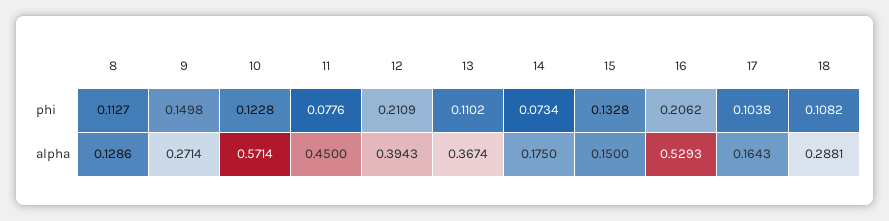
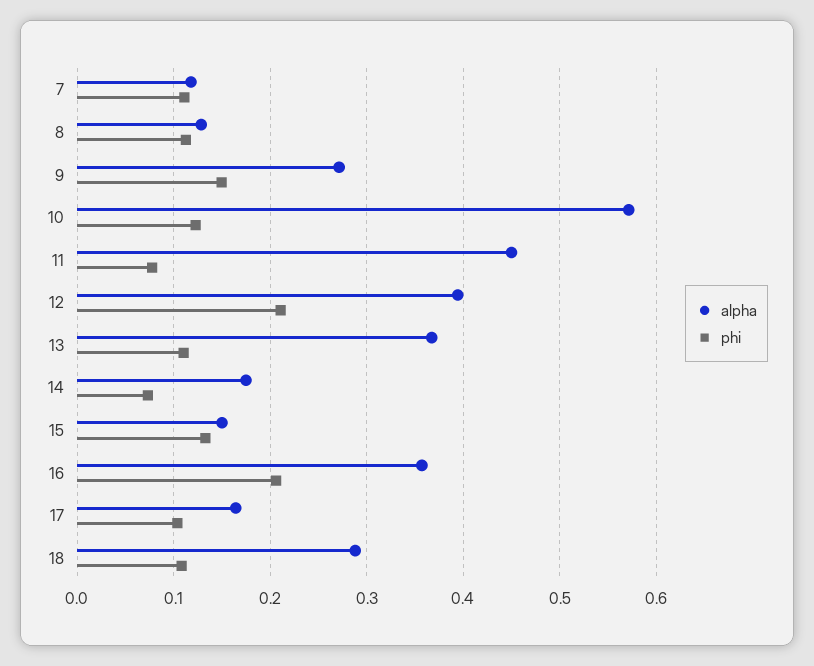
alpha, 16: 0.5293 -> 0.36
alpha, 7: none -> 0.12
phi, 7: none -> 0.11

